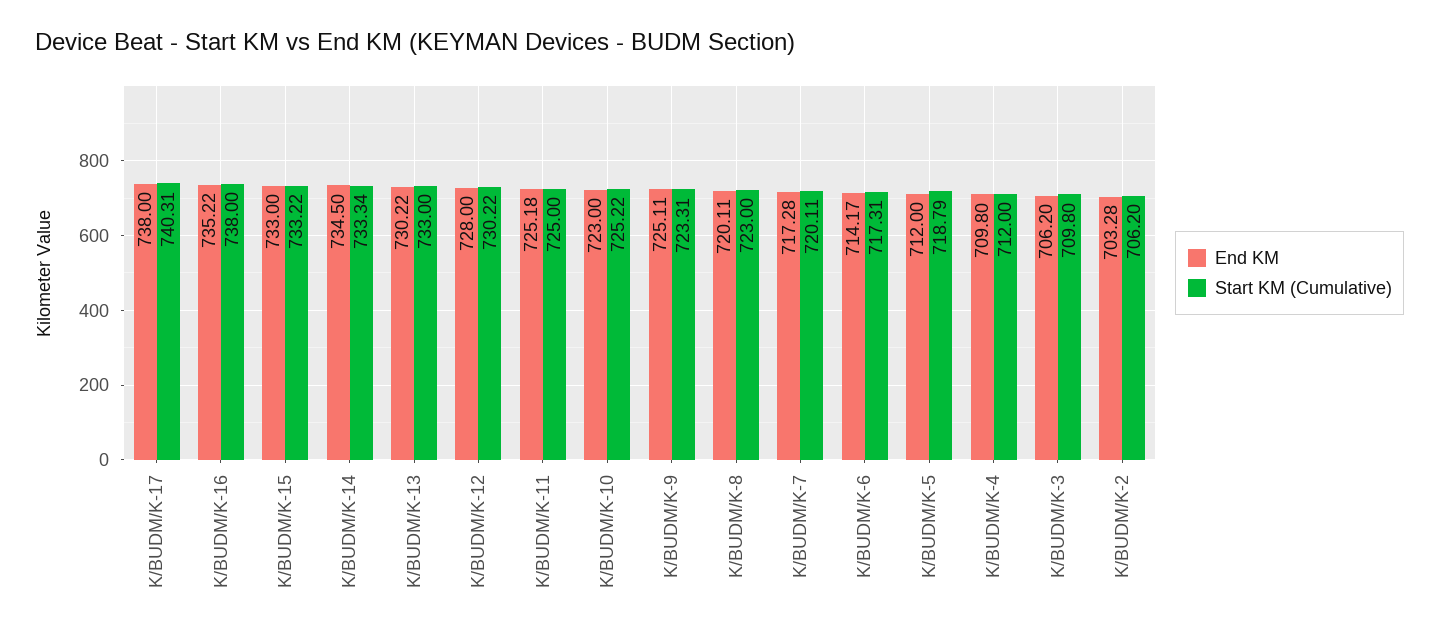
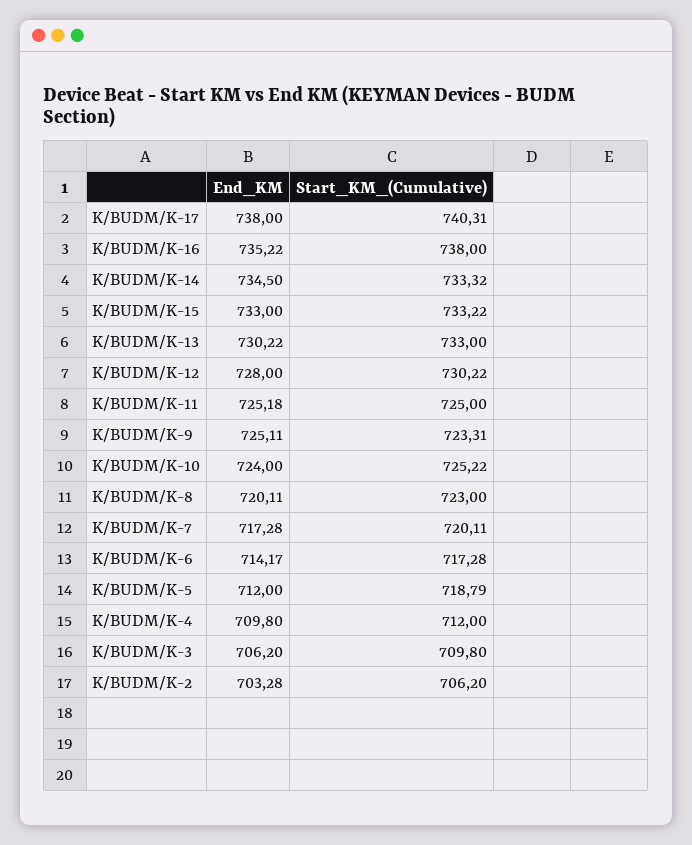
Start KM (Cumulative), K/BUDM/K-14: 733.34 -> 733.32
End KM, K/BUDM/K-10: 723 -> 724
Start KM (Cumulative), K/BUDM/K-6: 717.31 -> 717.28

